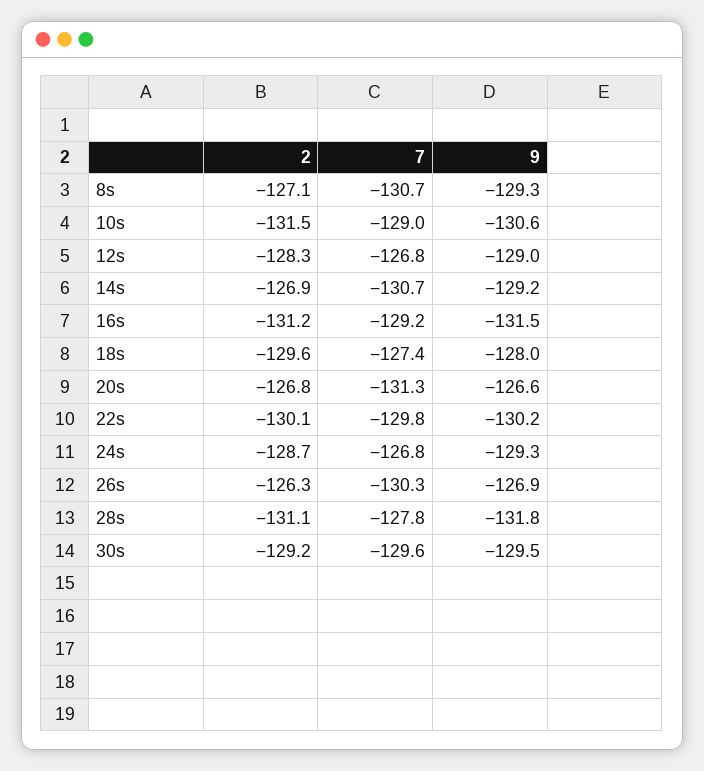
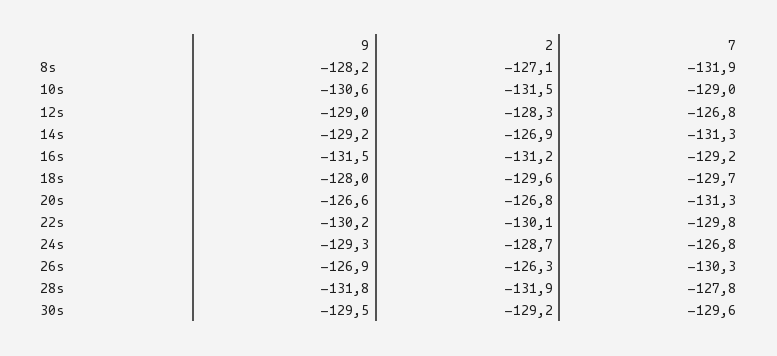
7, 8s: -130.7 -> -131.9
9, 8s: -129.3 -> -128.2
7, 14s: -130.7 -> -131.3
7, 18s: -127.4 -> -129.7
2, 28s: -131.1 -> -131.9

